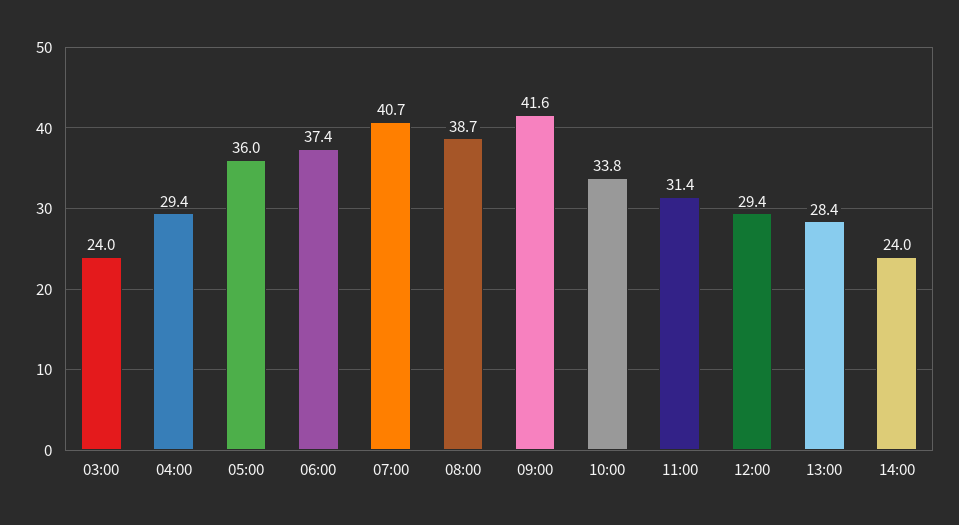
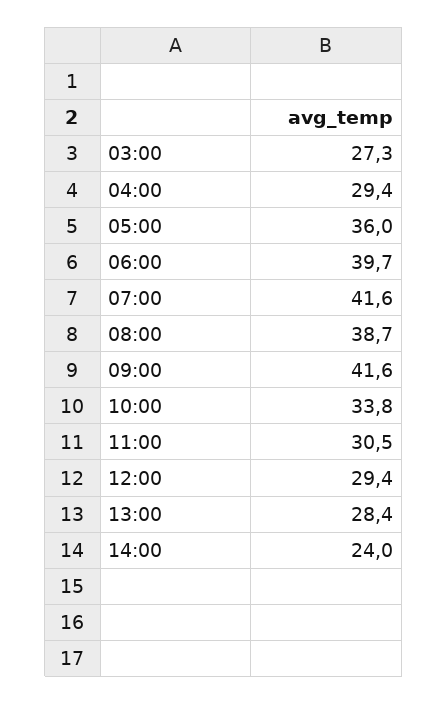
03:00: 24 -> 27.3
06:00: 37.4 -> 39.7
07:00: 40.7 -> 41.6
11:00: 31.4 -> 30.5

